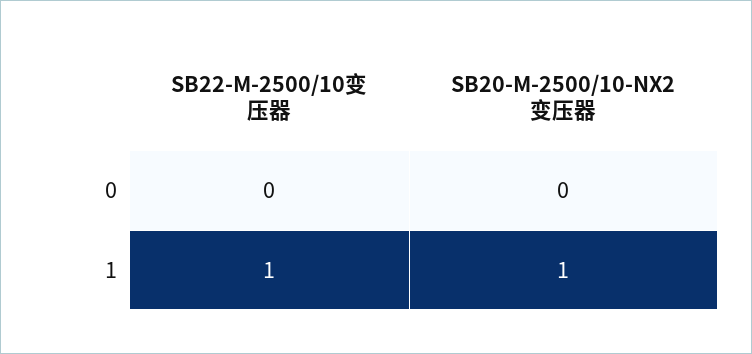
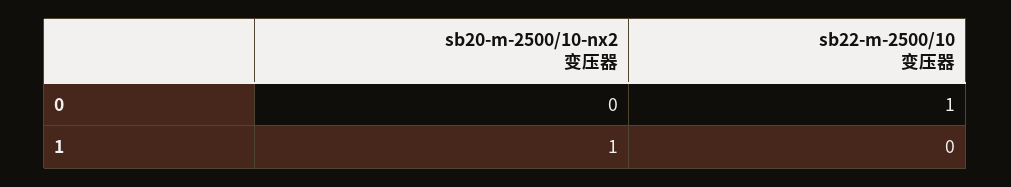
SB22-M-2500/10变压器, 0: 0 -> 1
SB22-M-2500/10变压器, 1: 1 -> 0

